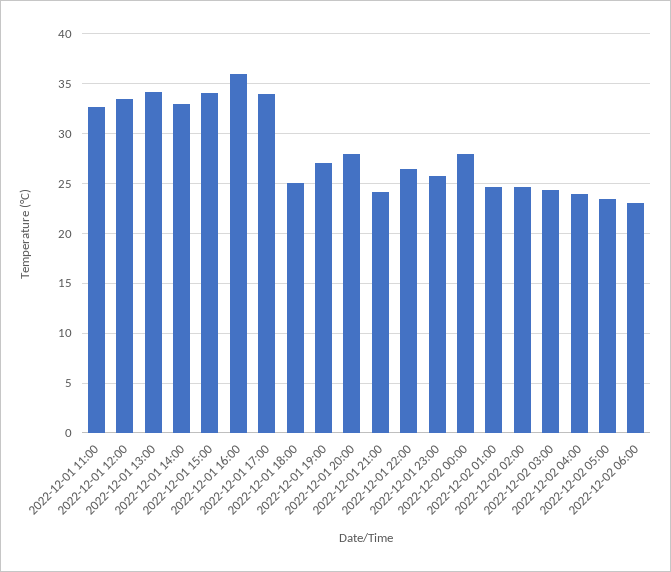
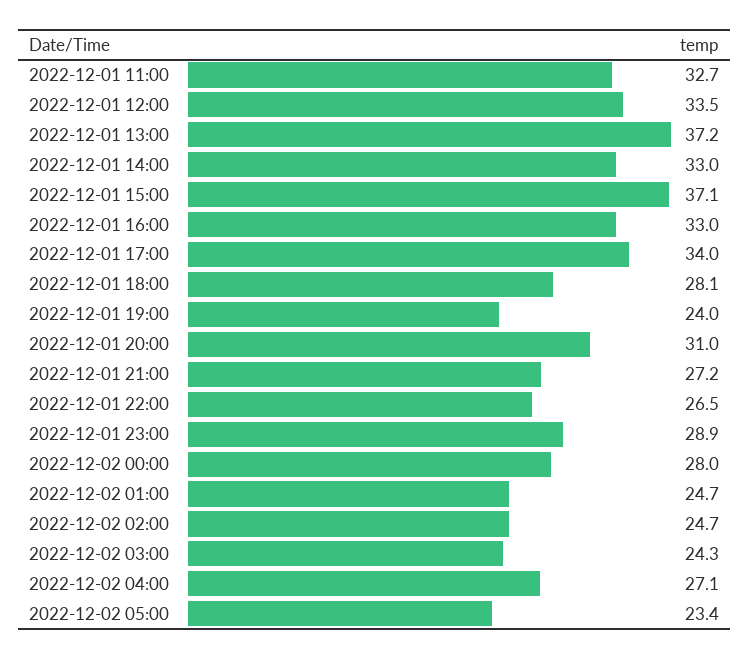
2022-12-01 13:00: 34 -> 37.2
2022-12-01 15:00: 34 -> 37.1
2022-12-01 16:00: 36 -> 33
2022-12-01 18:00: 25 -> 28.1
2022-12-01 19:00: 27 -> 24
2022-12-01 20:00: 28 -> 31
2022-12-01 21:00: 24 -> 27.2
2022-12-01 23:00: 26 -> 28.9
2022-12-02 04:00: 24 -> 27.1
2022-12-02 06:00: 23 -> none

